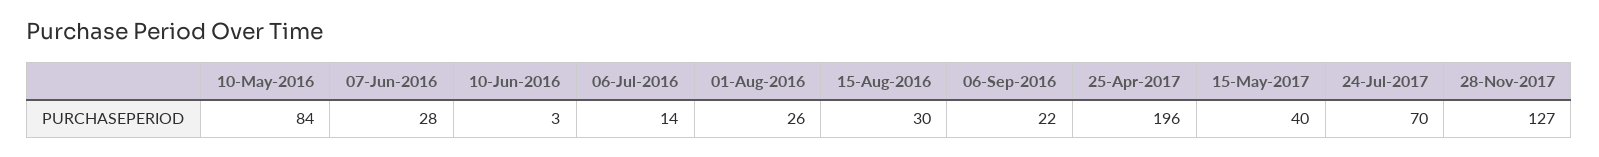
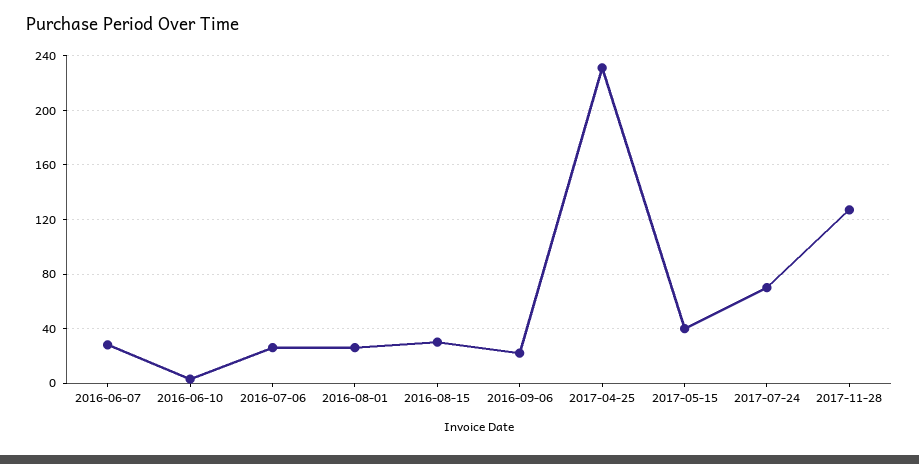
10-May-2016: 84 -> none
06-Jul-2016: 14 -> 25
25-Apr-2017: 196 -> 230

